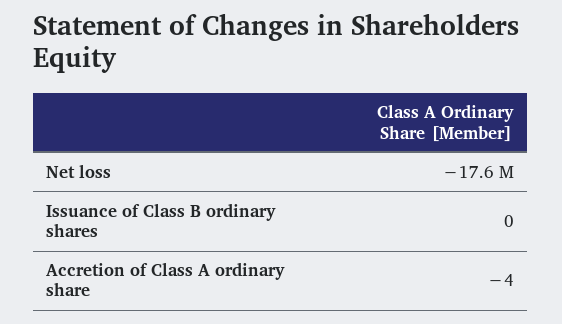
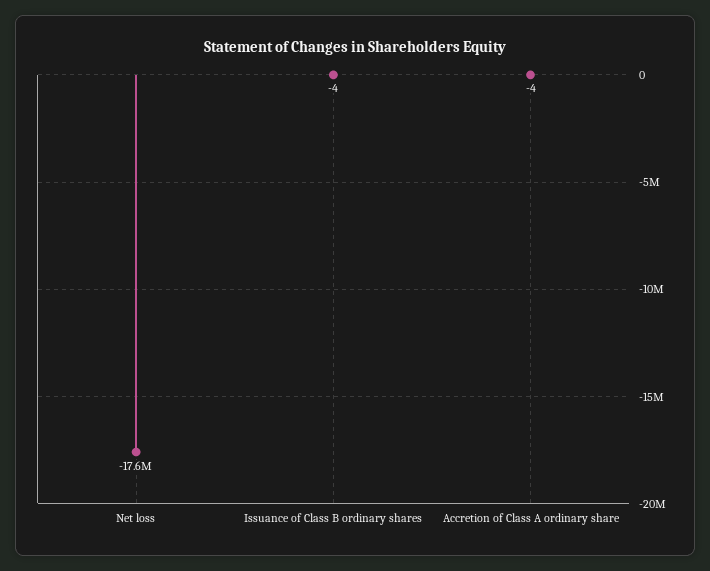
Issuance of Class B ordinary shares: 0 -> -4

